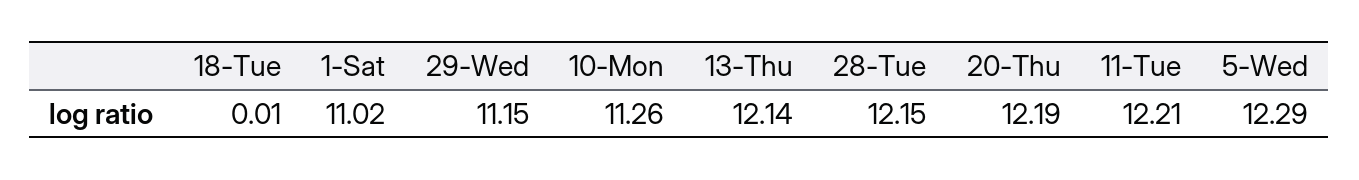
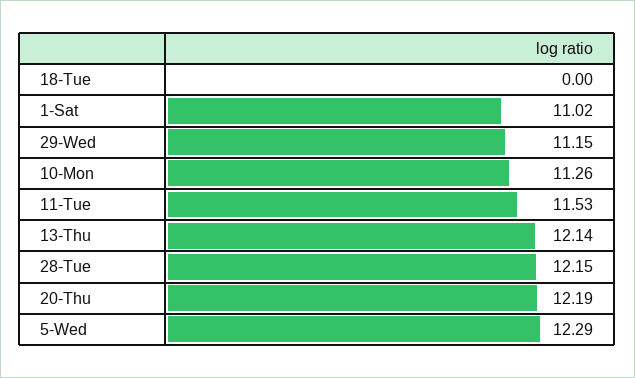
18-Tue: 0.01 -> 0
11-Tue: 12.21 -> 11.53

